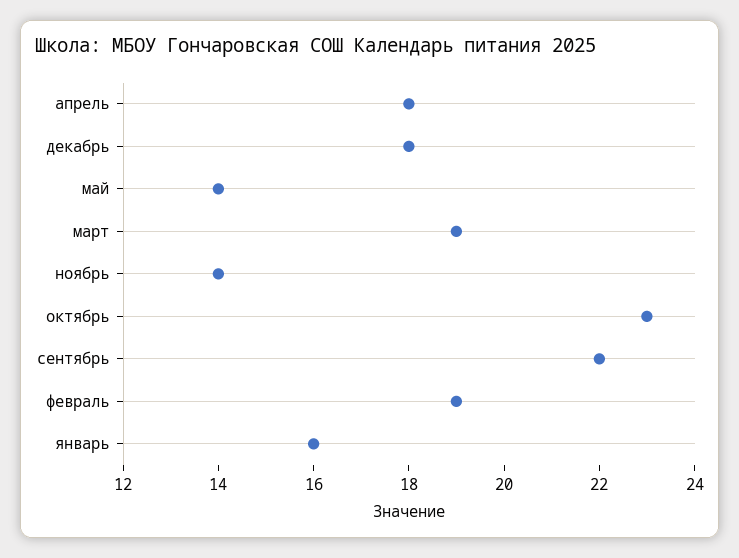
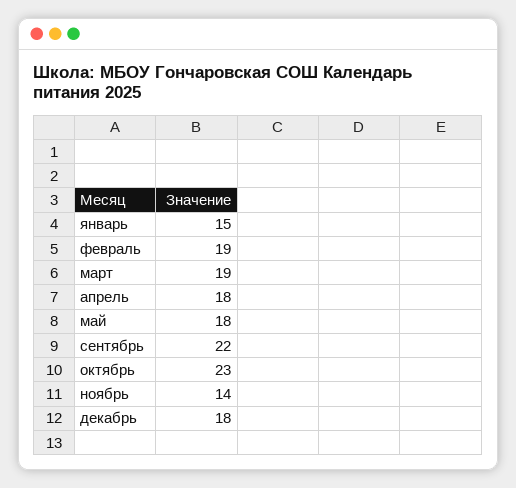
май: 14 -> 18
январь: 16 -> 15

